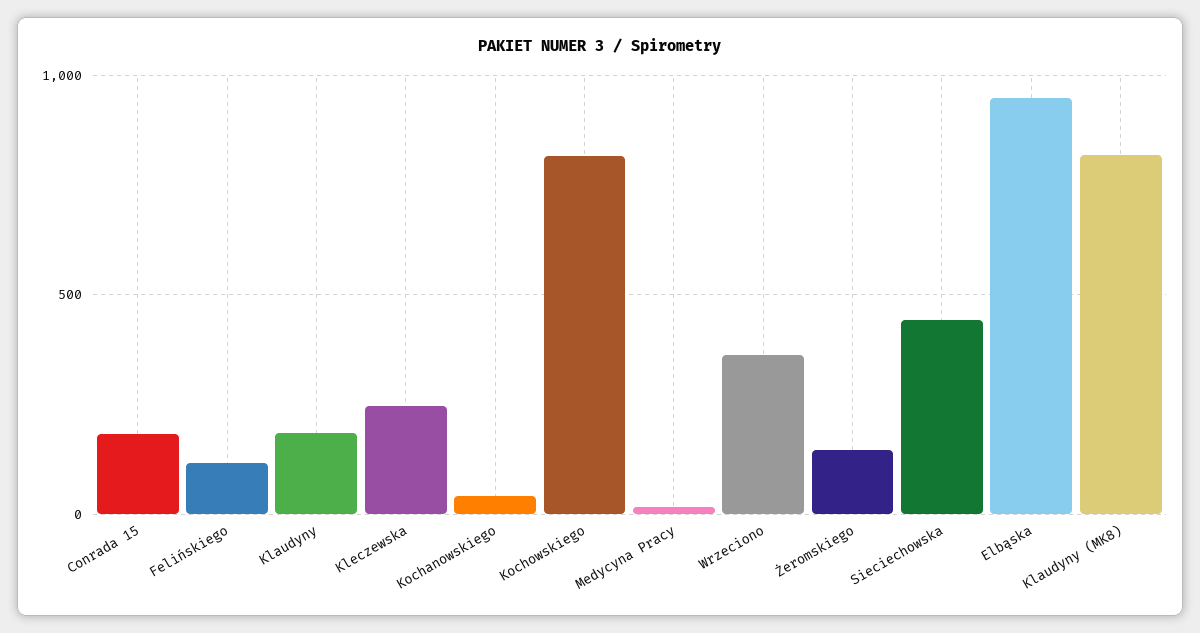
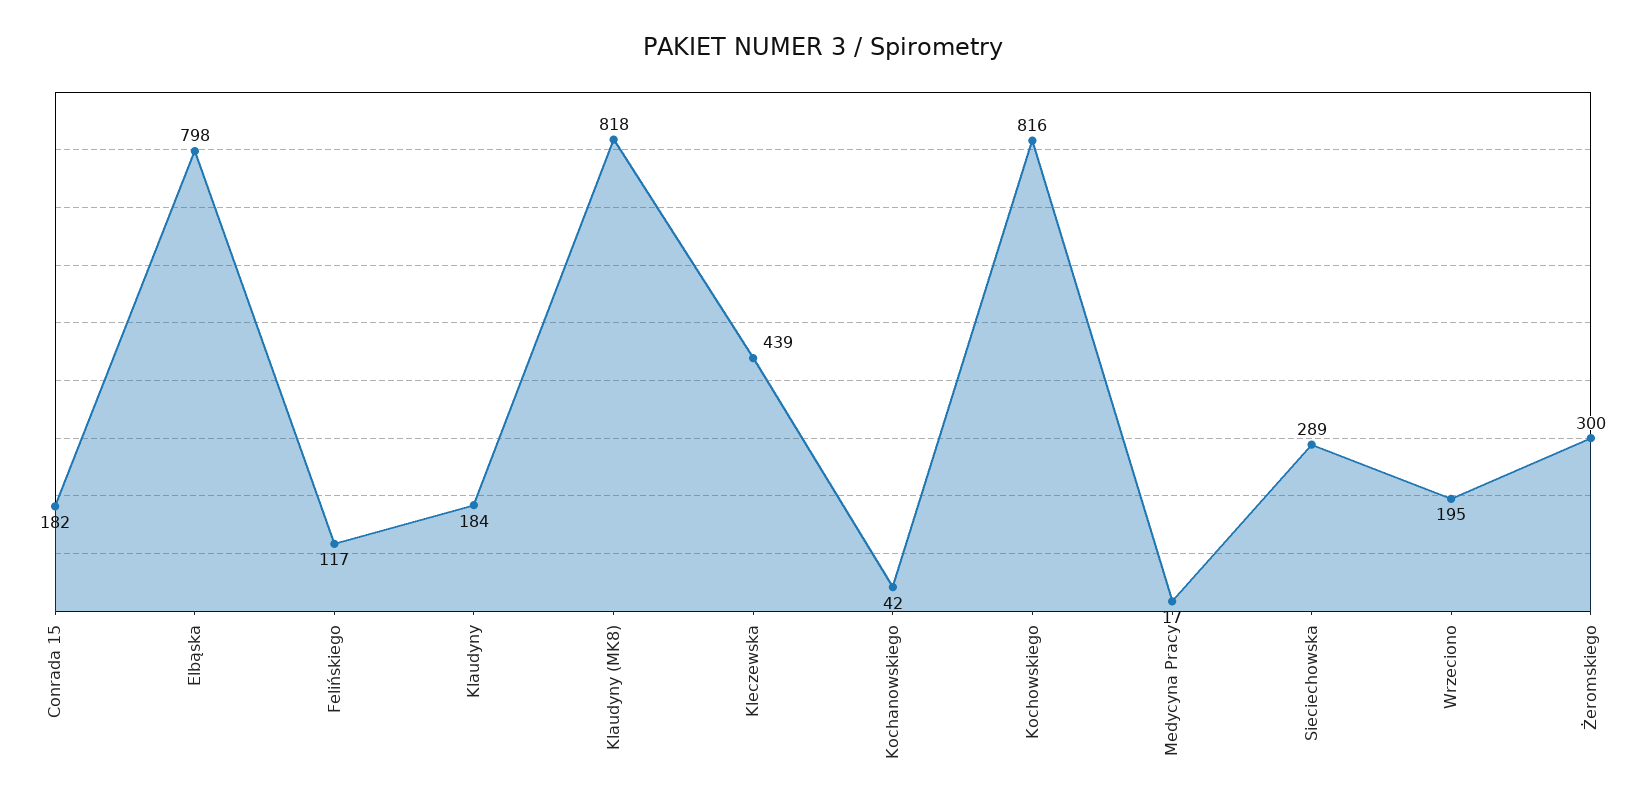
Kleczewska: 250 -> 439
Wrzeciono: 350 -> 195
Żeromskiego: 150 -> 300
Sieciechowska: 450 -> 289
Elbąska: 950 -> 798

